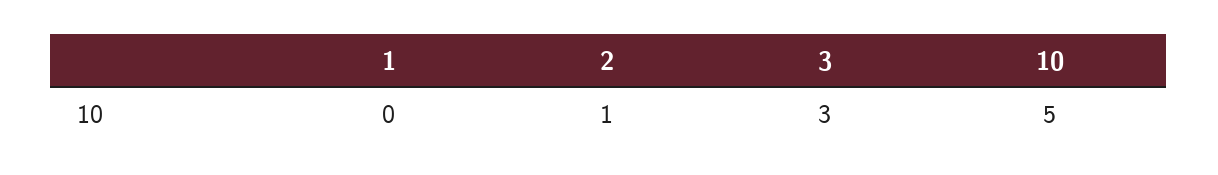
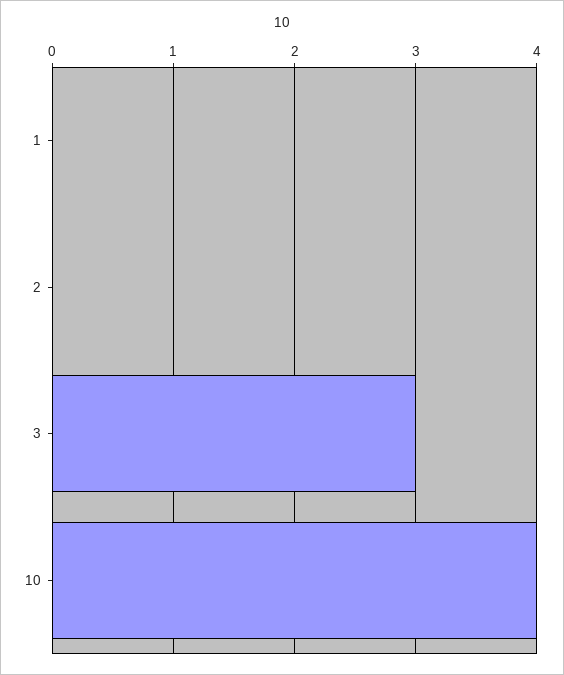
2: 1 -> 0
10: 5 -> 4

